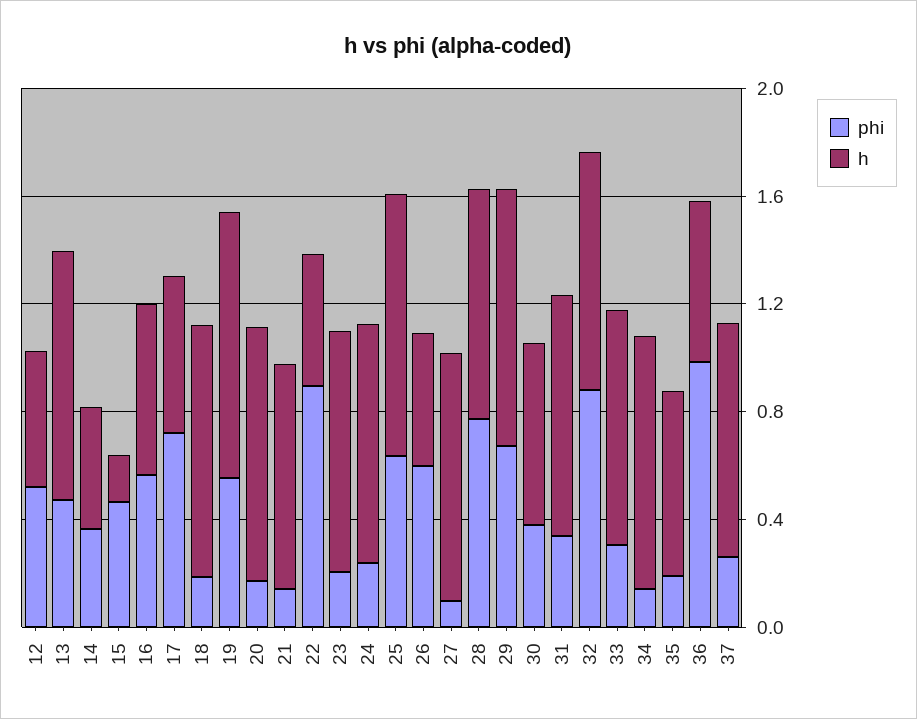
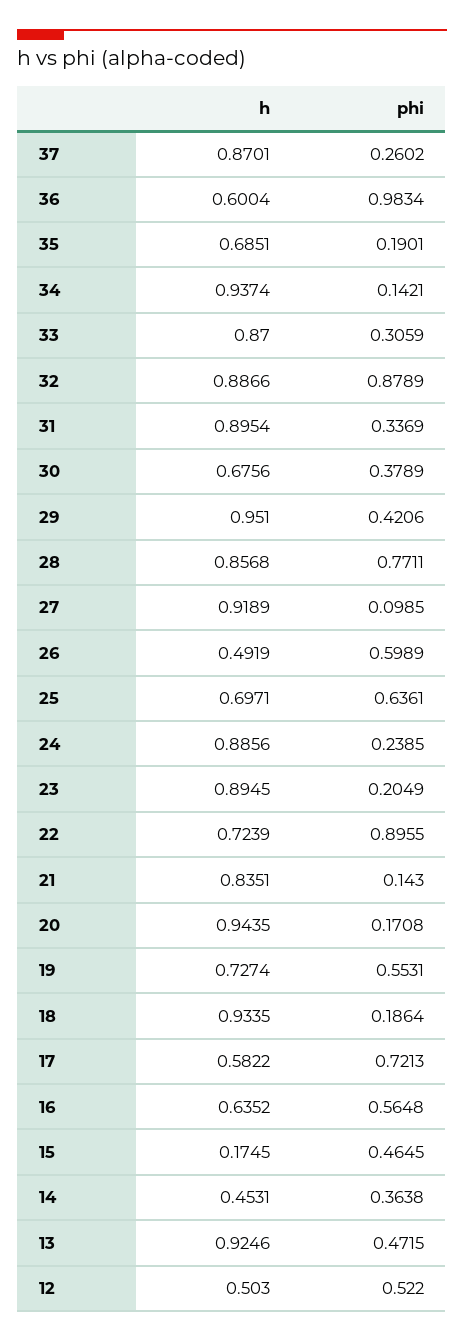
h, 19: 1 -> 0.7274
h, 22: 0.5 -> 0.7239
h, 25: 1 -> 0.6971
phi, 29: 0.7 -> 0.4206

